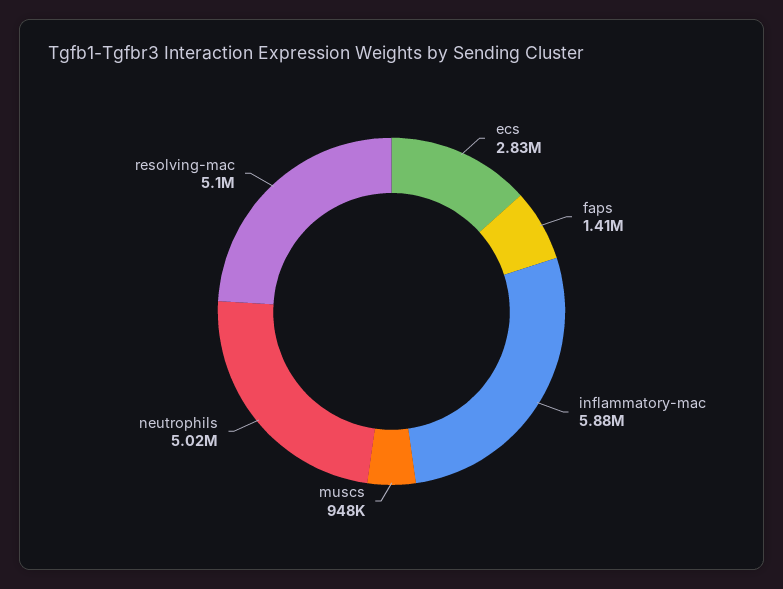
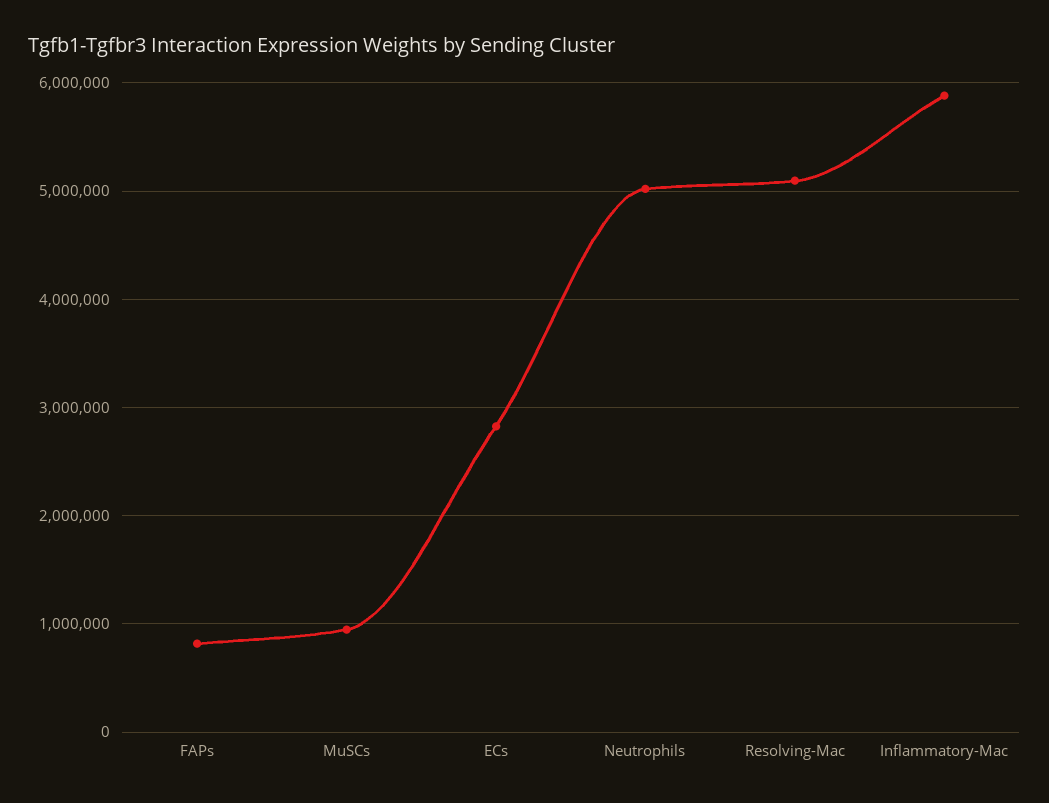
faps: 1410000 -> 800000

